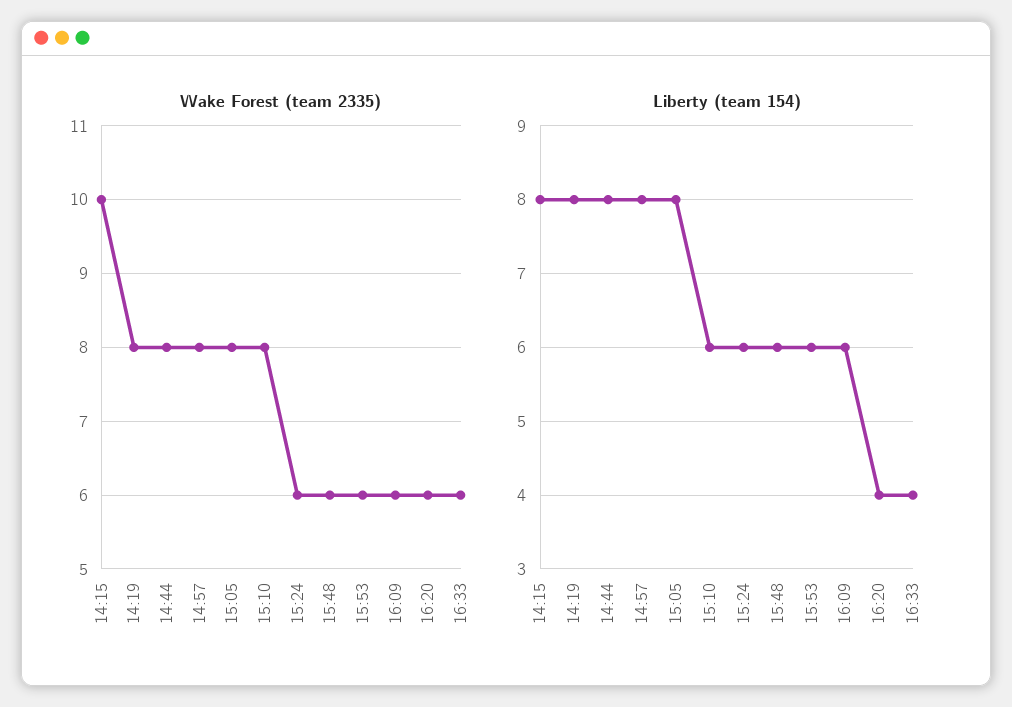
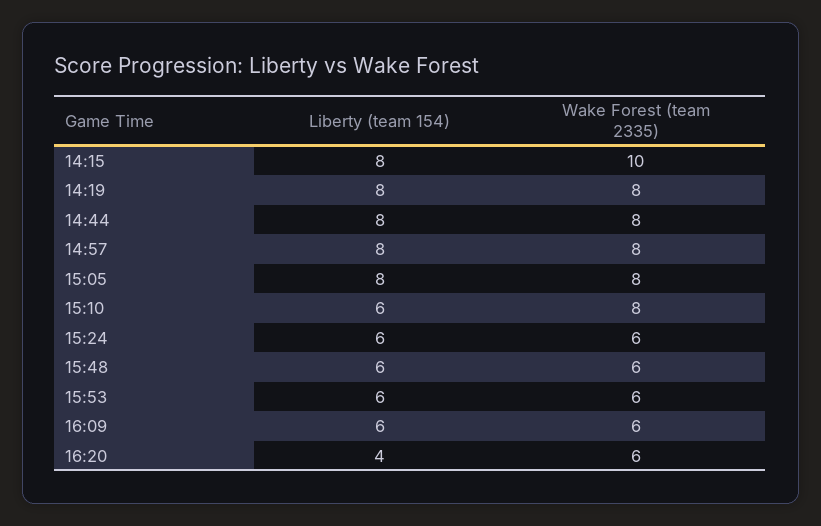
Wake Forest (team 2335), 16:33: 6 -> none
Liberty (team 154), 16:33: 4 -> none

